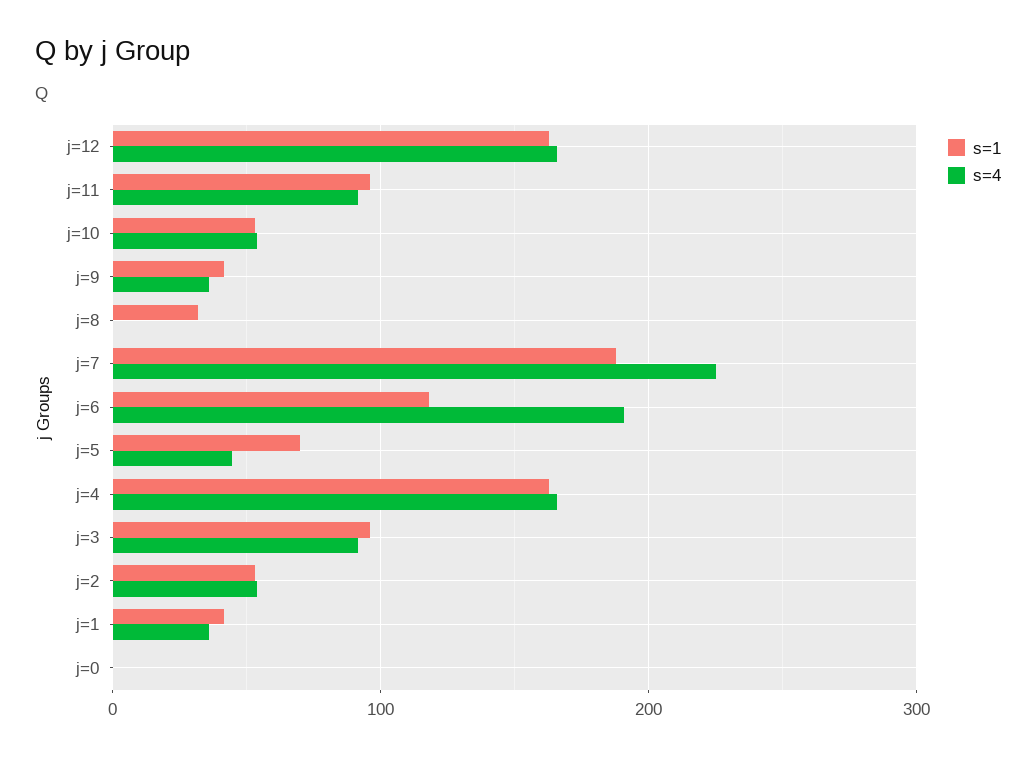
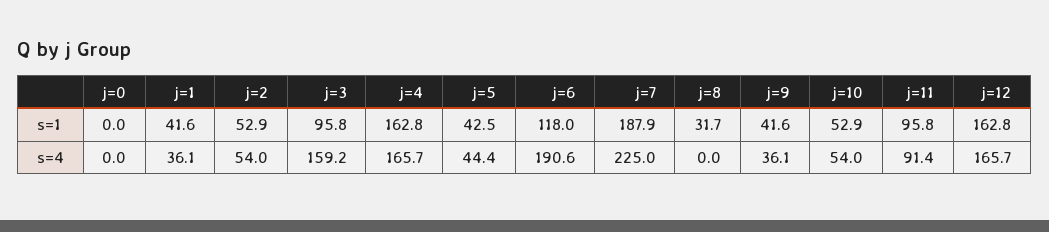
s=1, j=5: 70 -> 42.5
s=4, j=3: 90 -> 159.2

